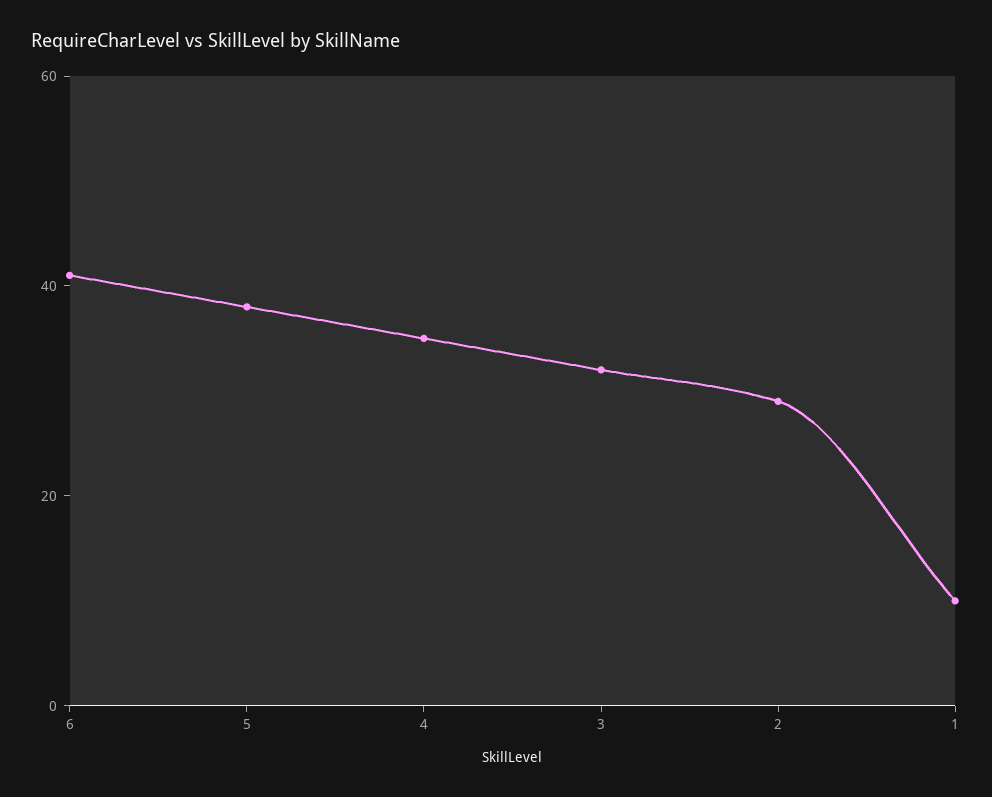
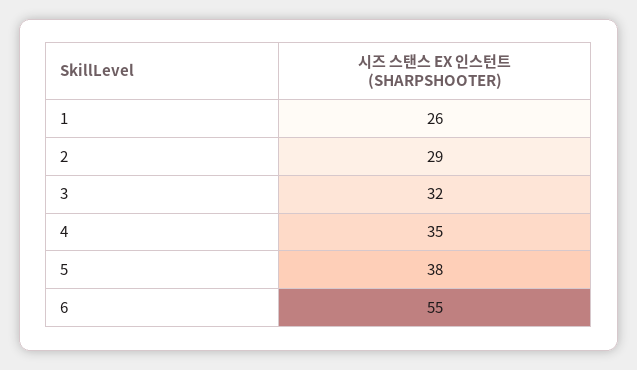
6: 40 -> 55
1: 10 -> 26

